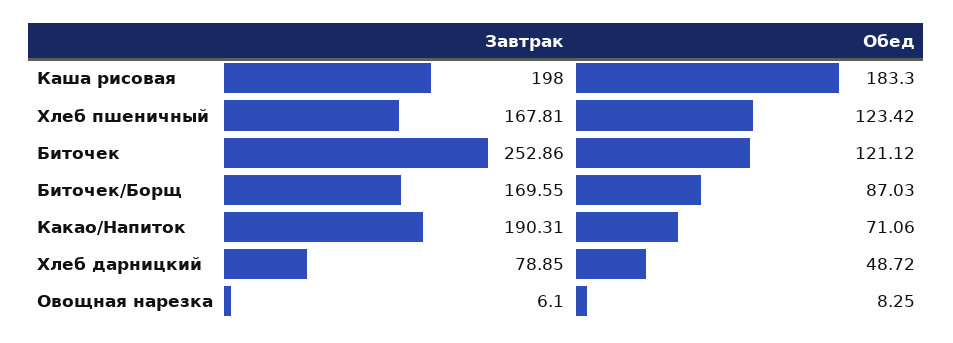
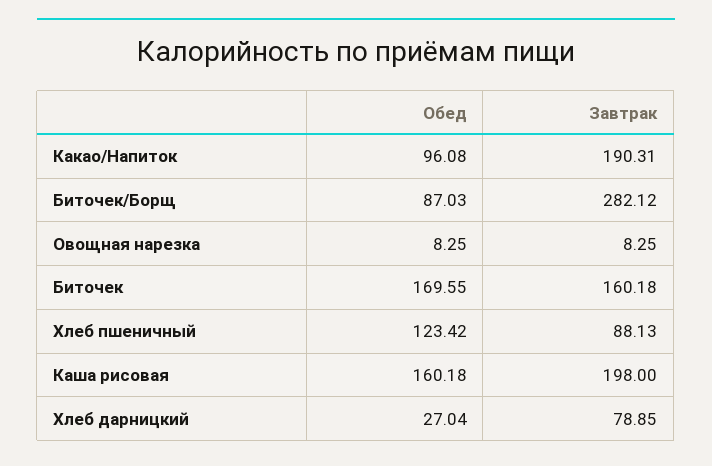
Обед, Каша рисовая: 183.3 -> 160.18
Завтрак, Хлеб пшеничный: 167.81 -> 88.13
Завтрак, Биточек: 252.86 -> 160.18
Обед, Биточек: 121.12 -> 169.55
Завтрак, Биточек/Борщ: 169.55 -> 282.12
Обед, Какао/Напиток: 71.06 -> 96.08
Обед, Хлеб дарницкий: 48.72 -> 27.04
Завтрак, Овощная нарезка: 6.1 -> 8.25

